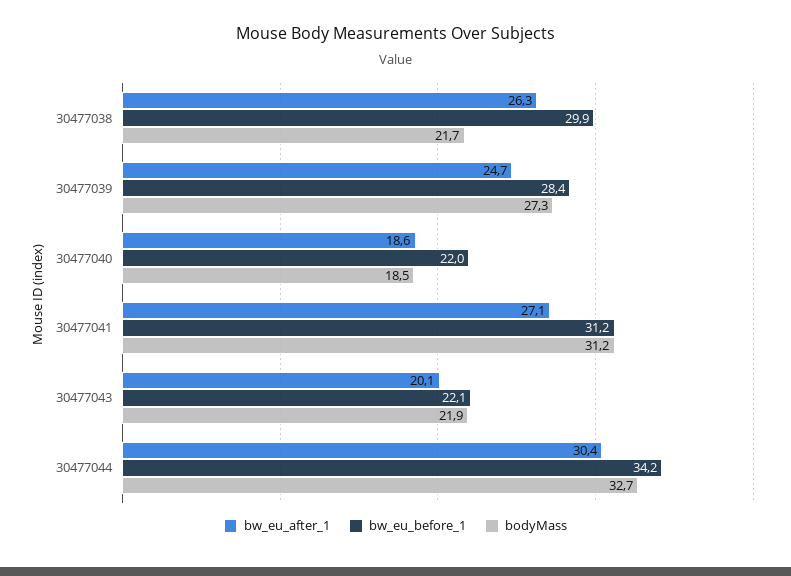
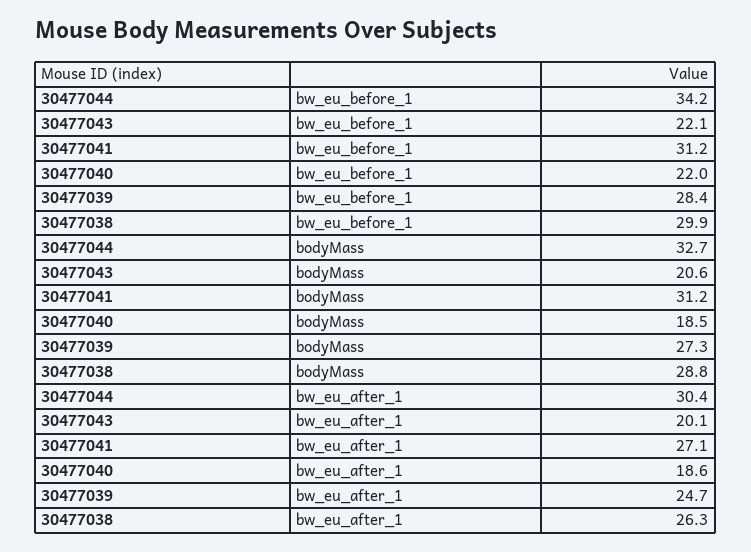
bodyMass, 30477038: 21.7 -> 28.8
bodyMass, 30477043: 21.9 -> 20.6

